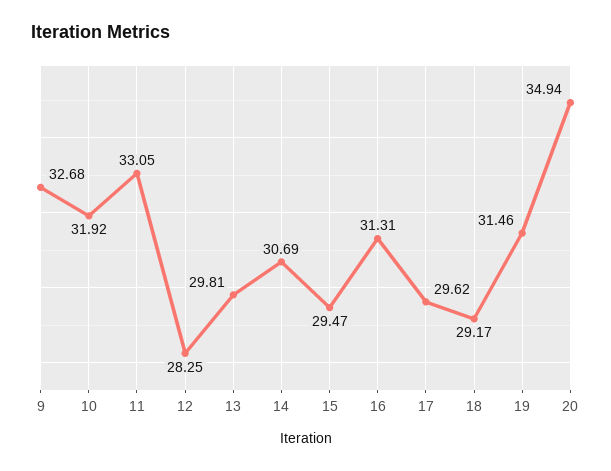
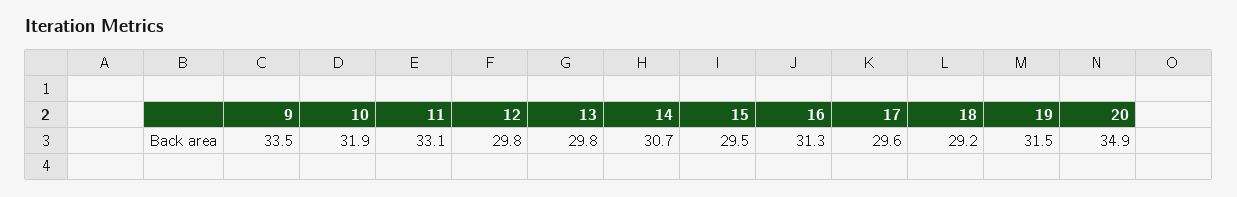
9: 32.68 -> 33.5
12: 28.25 -> 29.8

